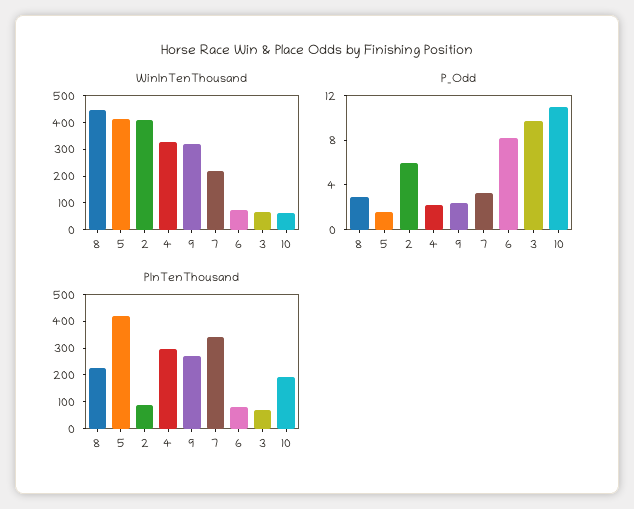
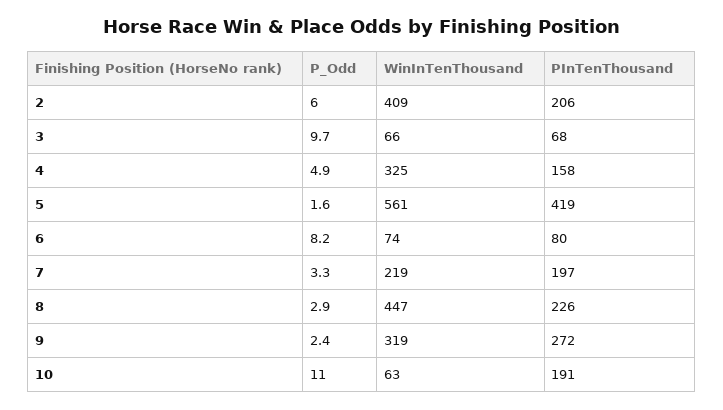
WinInTenThousand, 5: 400 -> 561
P_Odd, 4: 2 -> 4.9
PInTenThousand, 2: 100 -> 206
PInTenThousand, 4: 300 -> 158
PInTenThousand, 7: 350 -> 197

